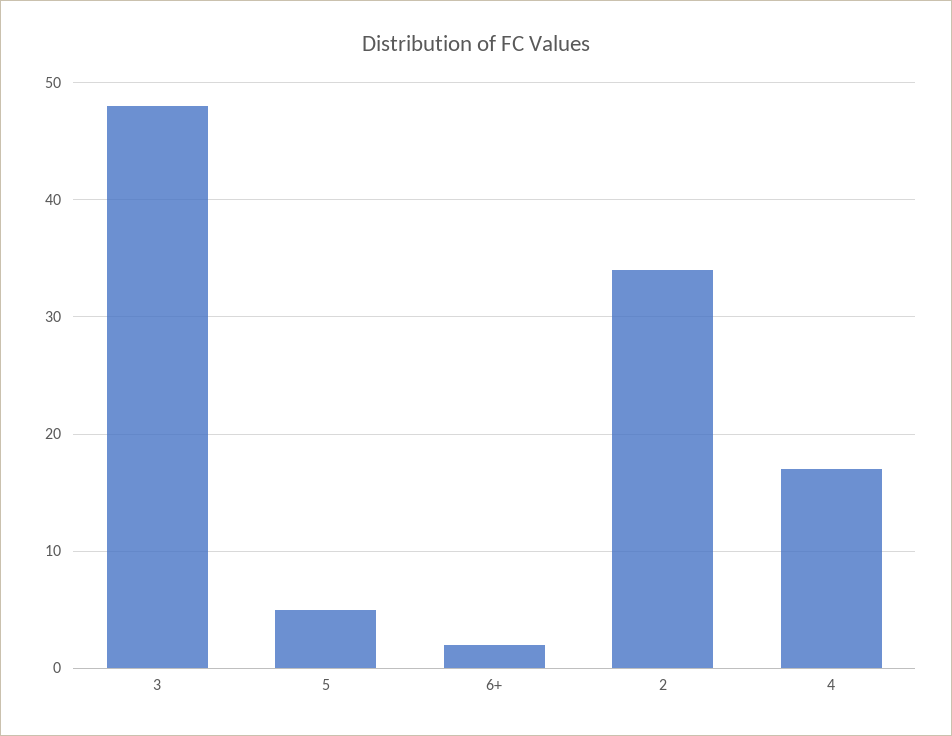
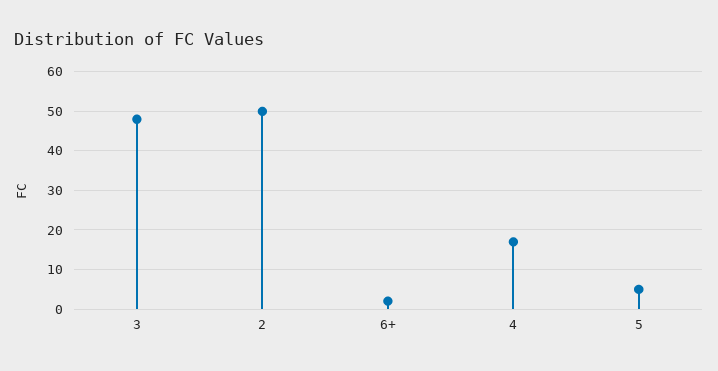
2: 34 -> 50

